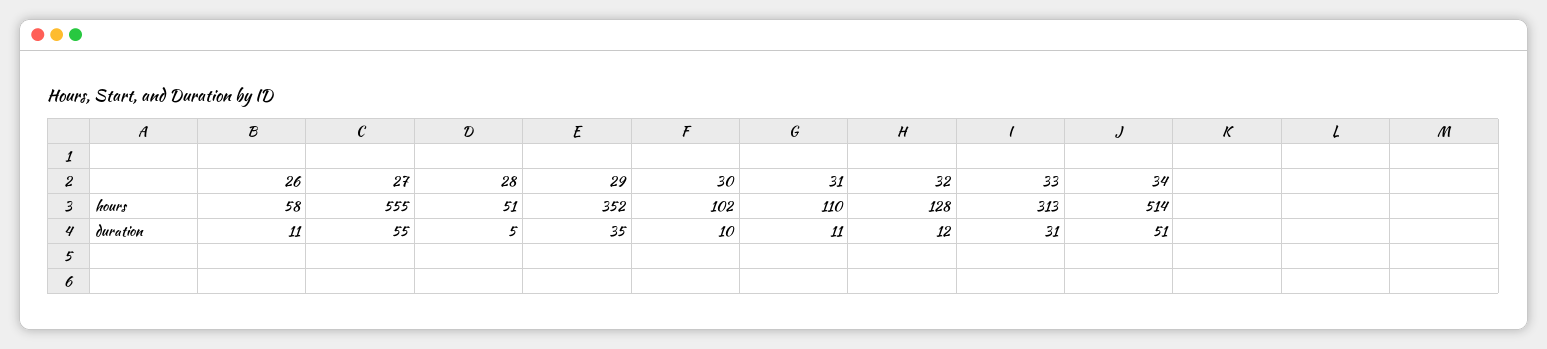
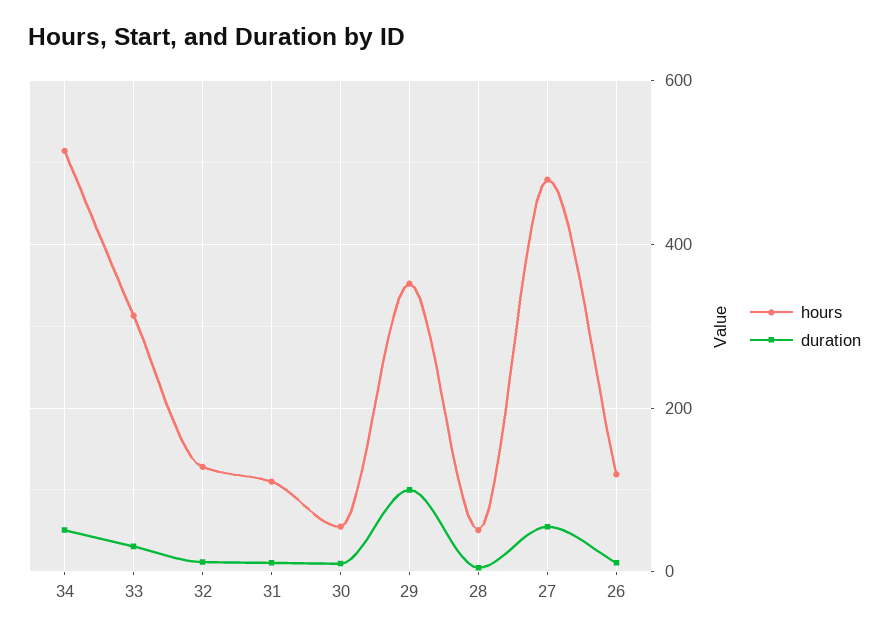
hours, 26: 58 -> 120
hours, 27: 555 -> 480
hours, 30: 102 -> 60
duration, 29: 35 -> 100

